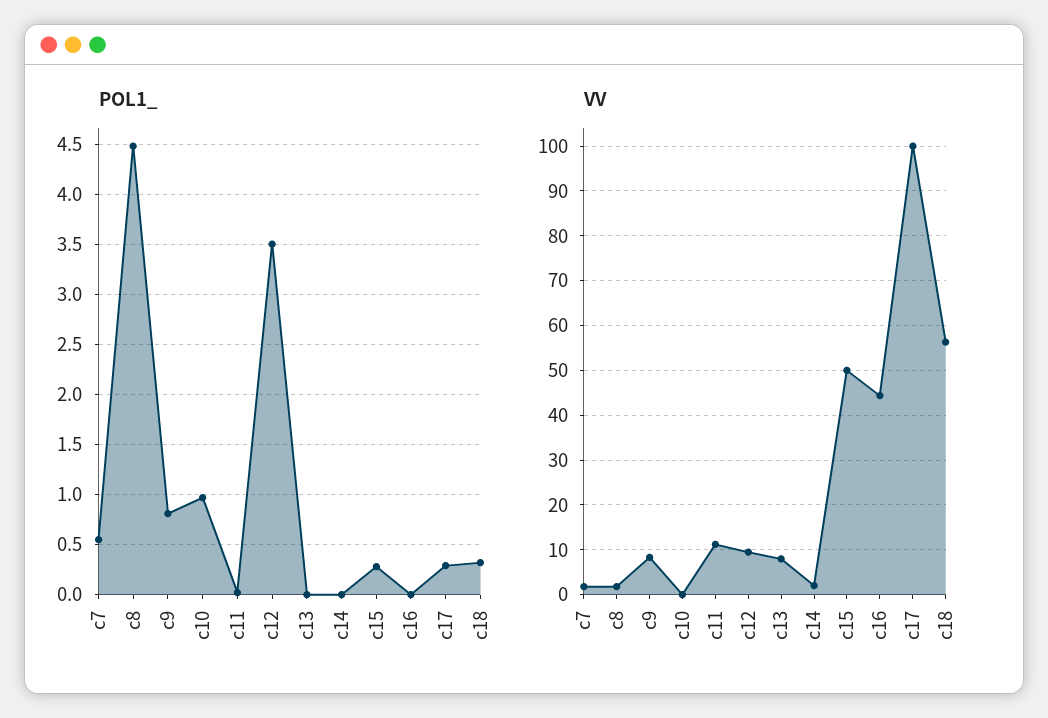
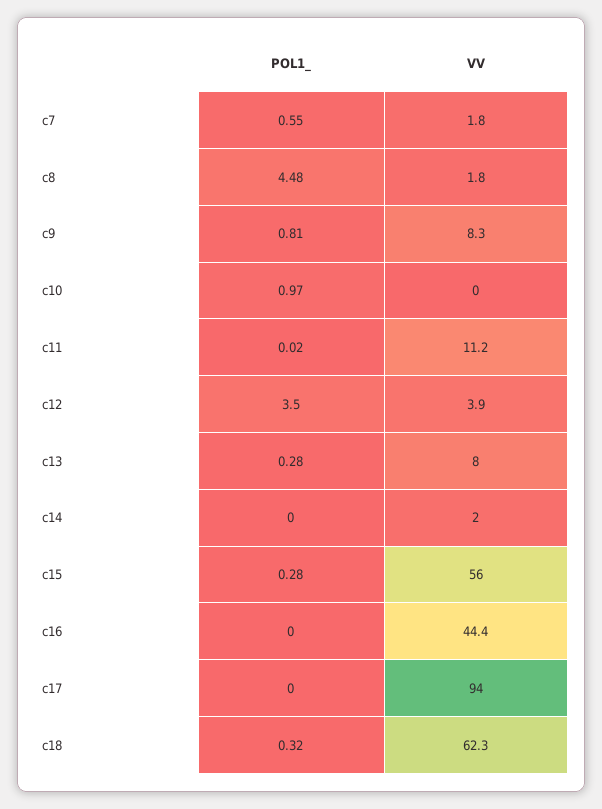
POL1_, c13: 0 -> 0.28
POL1_, c17: 0.3 -> 0
VV, c12: 10 -> 3.9
VV, c15: 50 -> 56
VV, c17: 100 -> 94
VV, c18: 56 -> 62.3

